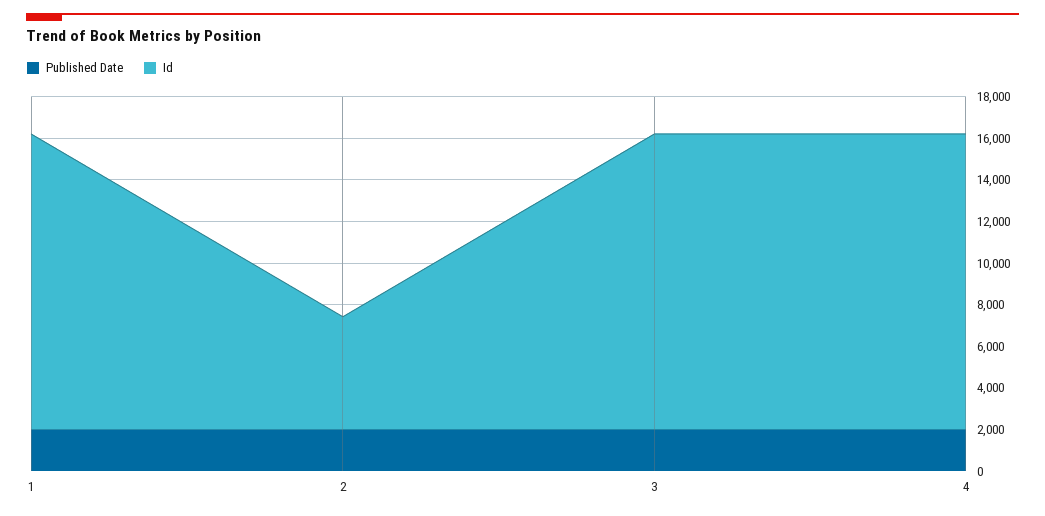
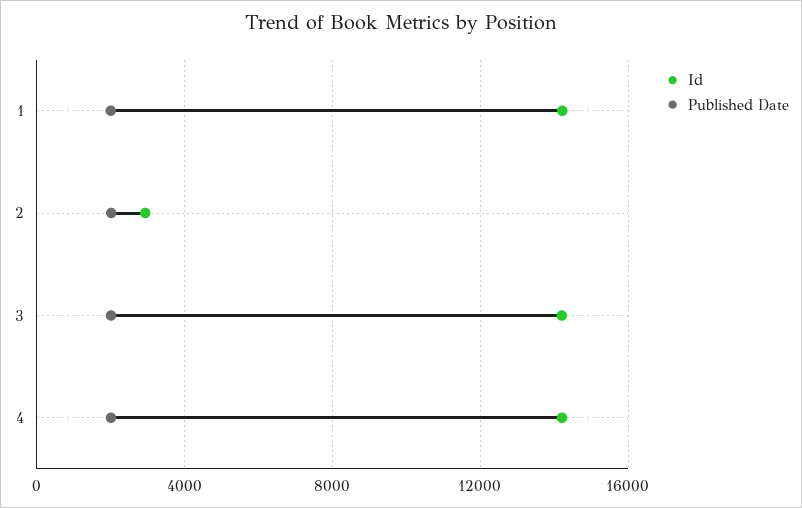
Id, 2: 5500 -> 3000

